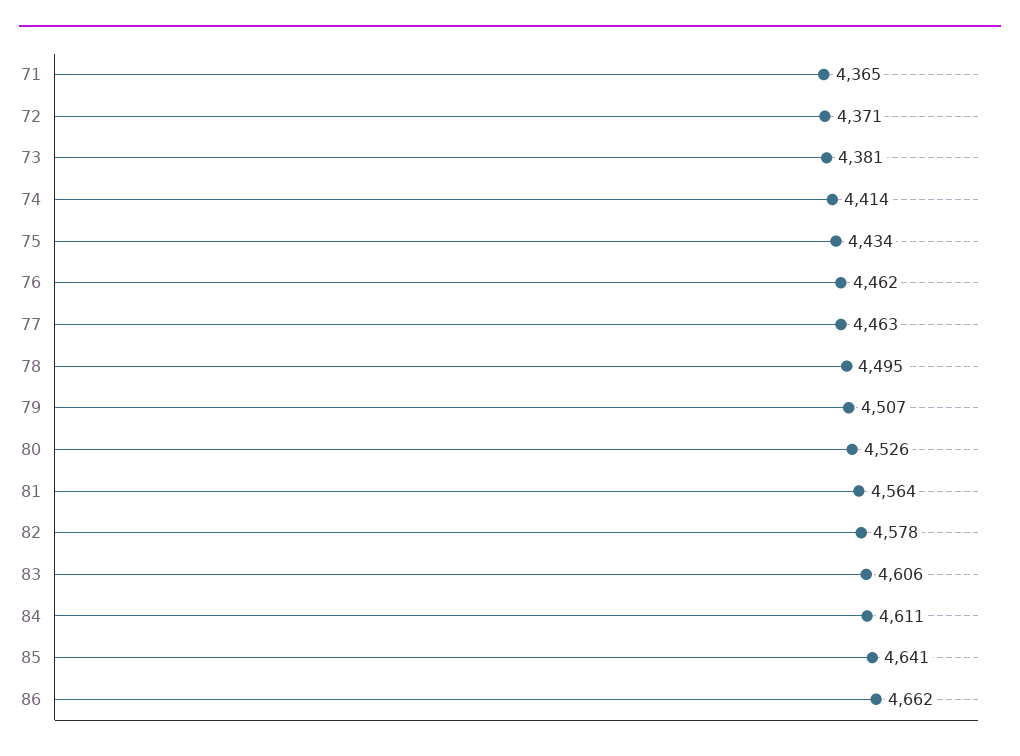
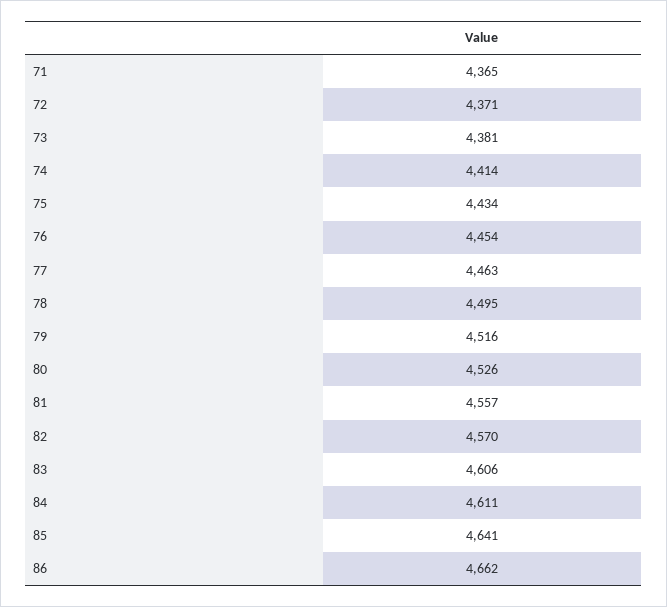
76: 4462 -> 4454
79: 4507 -> 4516
81: 4564 -> 4557
82: 4578 -> 4570

